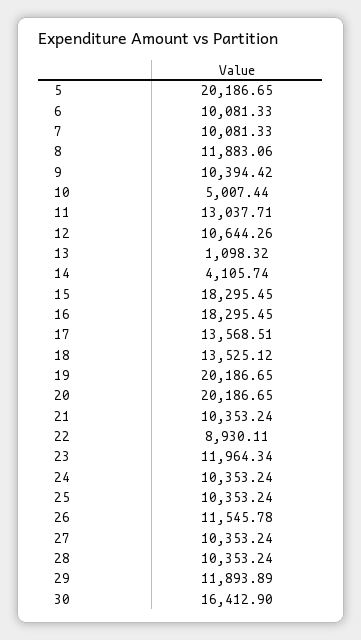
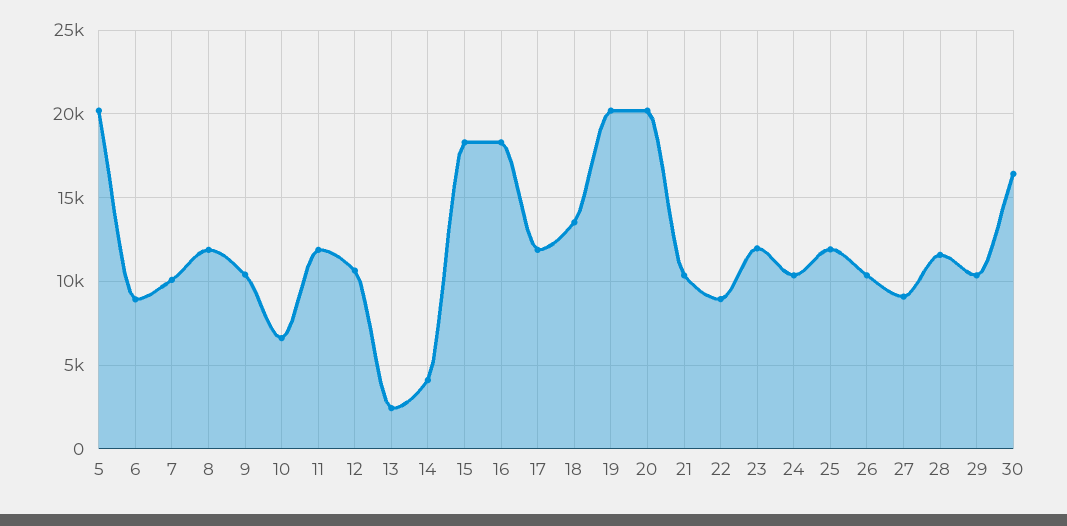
6: 10081.33 -> 9000
10: 5007.44 -> 6500
11: 13037.71 -> 12000
13: 1098.32 -> 2500
17: 13568.51 -> 12000
25: 10353.24 -> 12000
26: 11545.78 -> 10500
27: 10353.24 -> 9000
28: 10353.24 -> 11500
29: 11893.89 -> 10500

